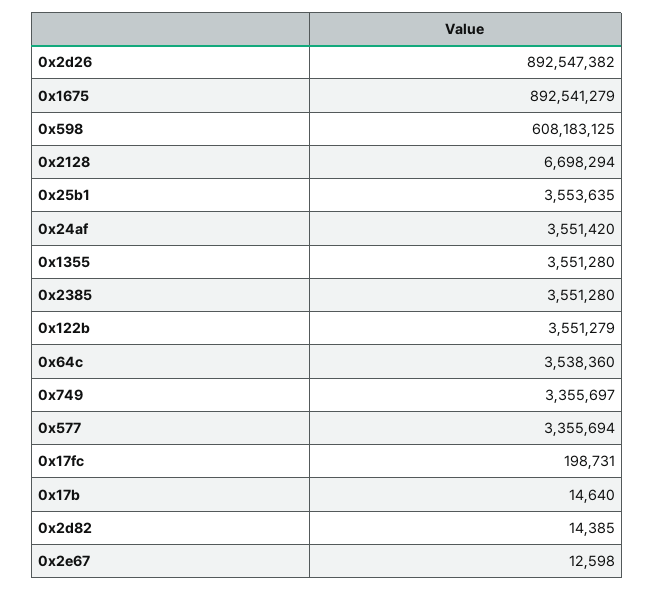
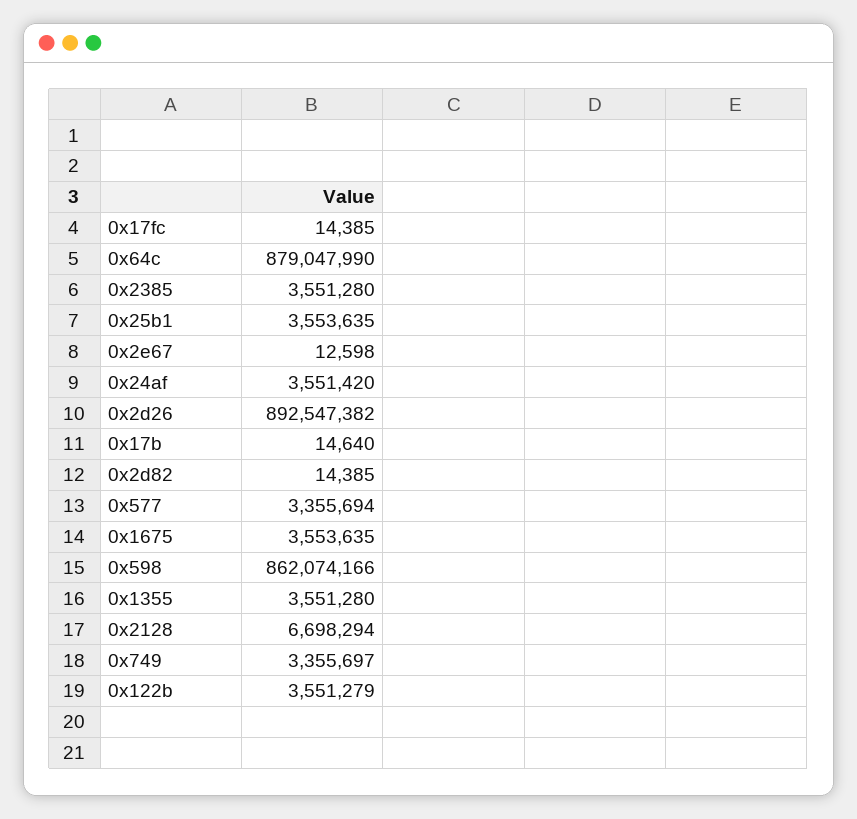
0x1675: 892541279 -> 3553635
0x598: 608183125 -> 862074166
0x64c: 3538360 -> 879047990
0x17fc: 198731 -> 14385

